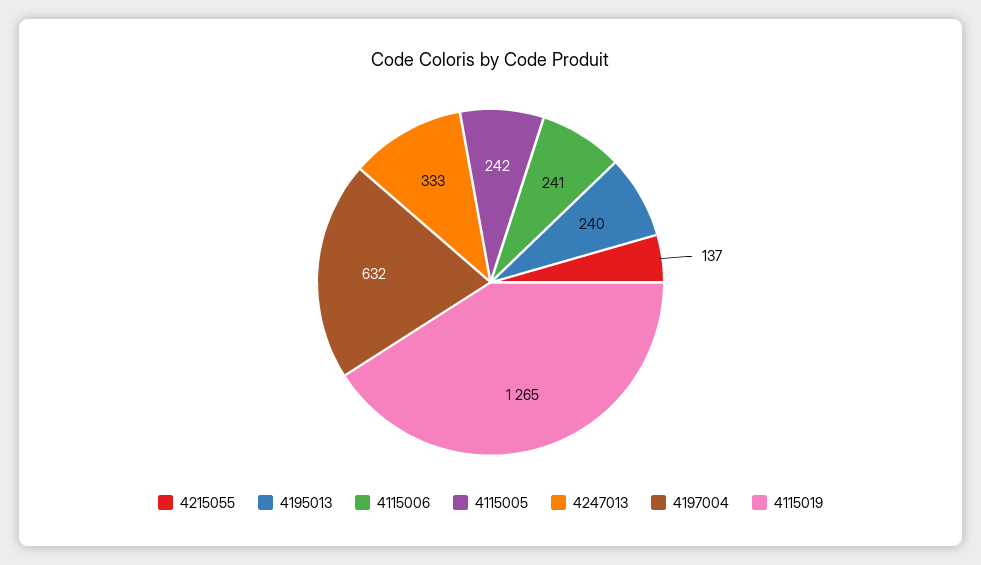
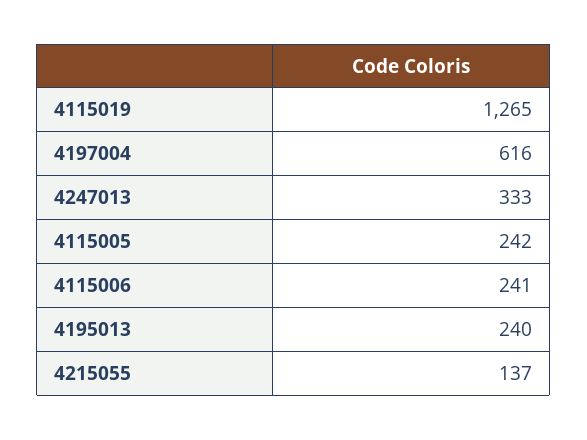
4197004: 632 -> 616

